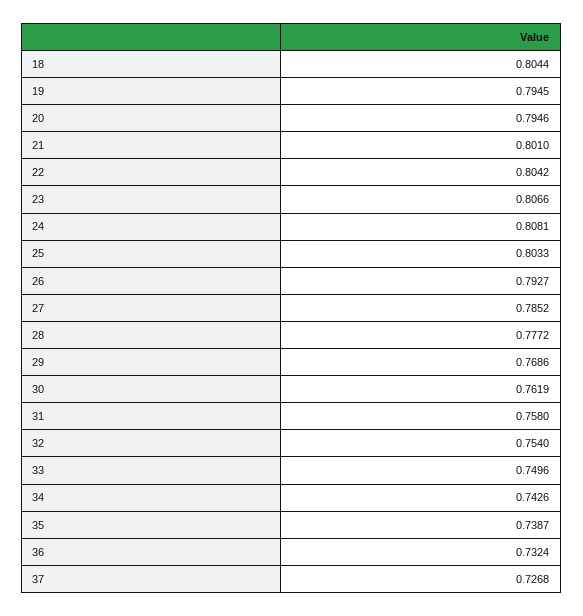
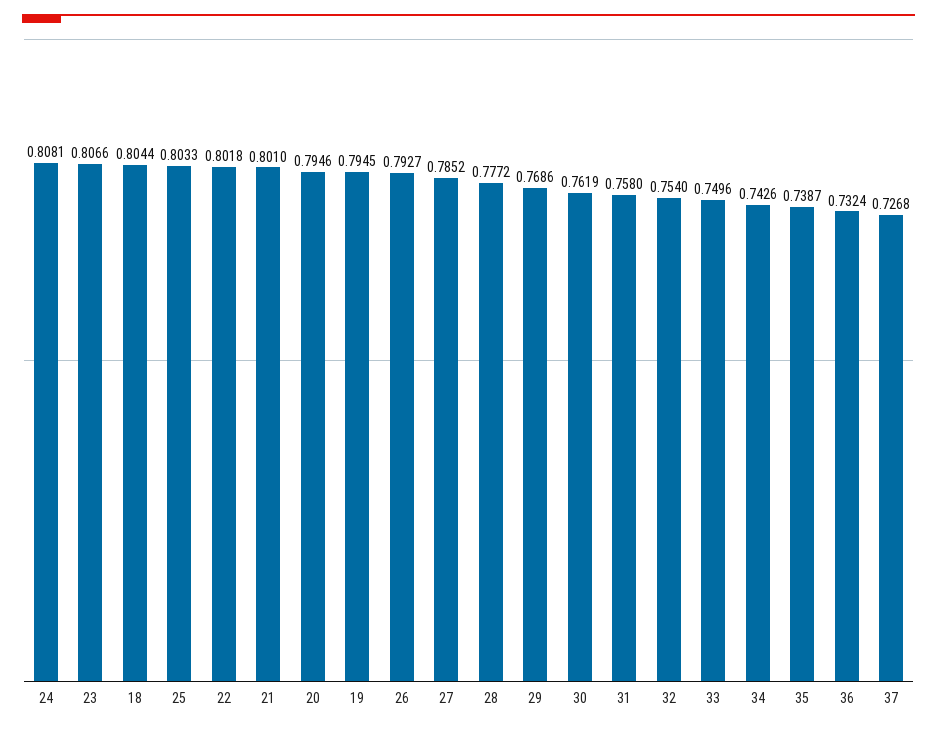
22: 0.8042 -> 0.8018

